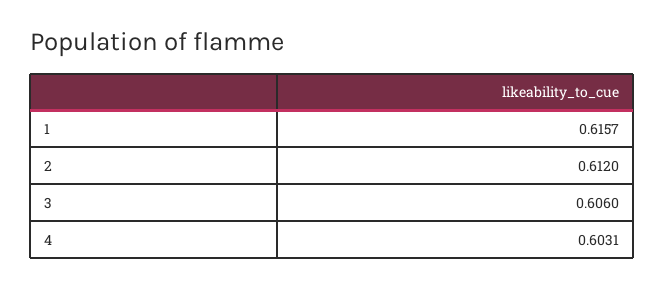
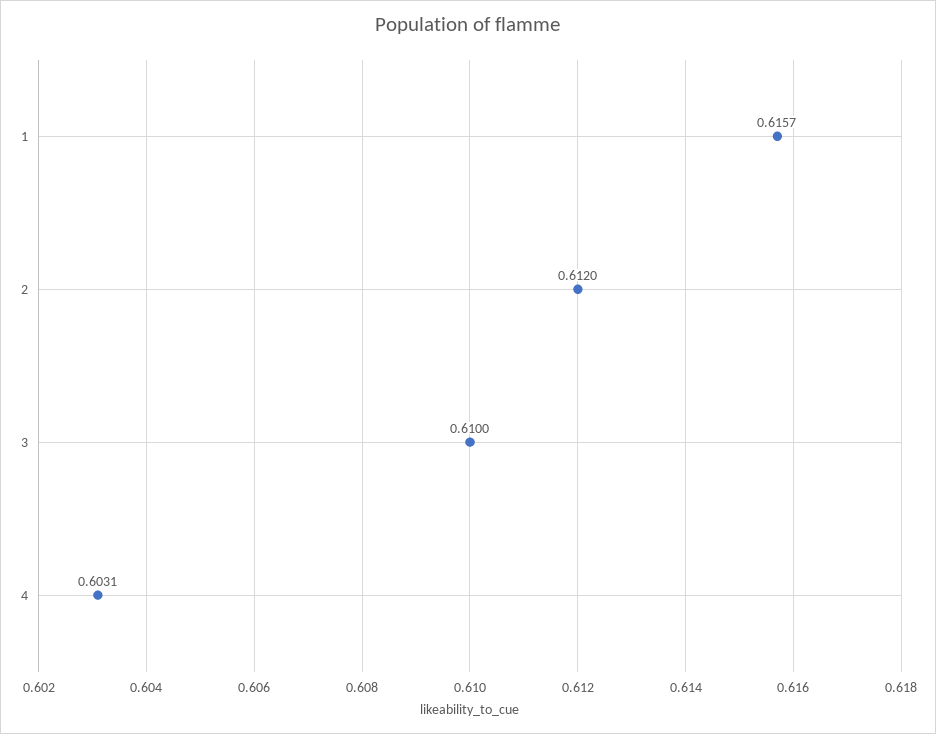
3: 0.606 -> 0.61

